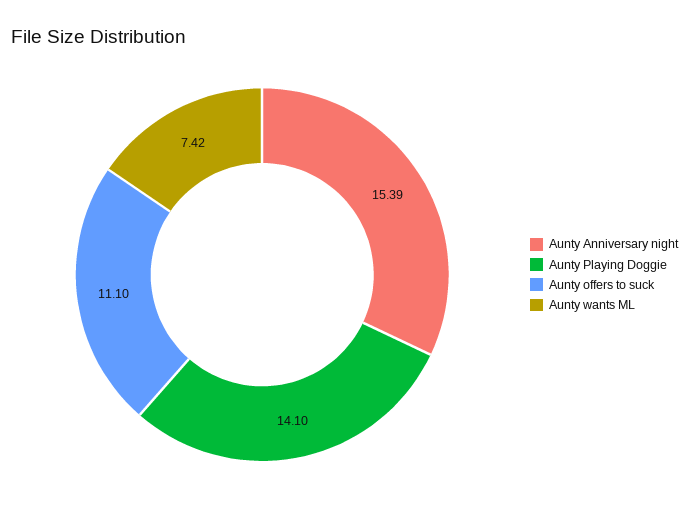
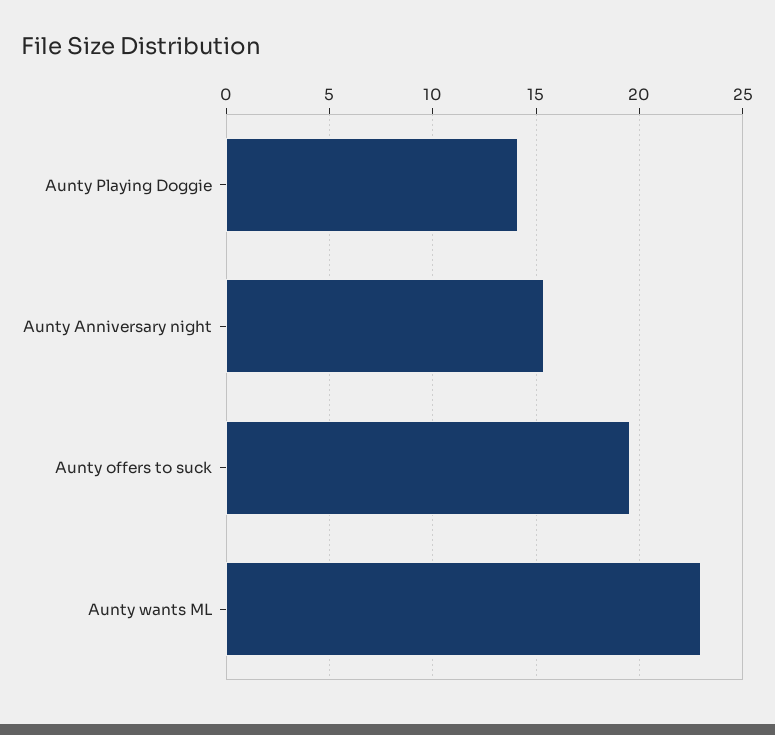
Aunty offers to suck: 11.1 -> 19.5
Aunty wants ML: 7.42 -> 23

